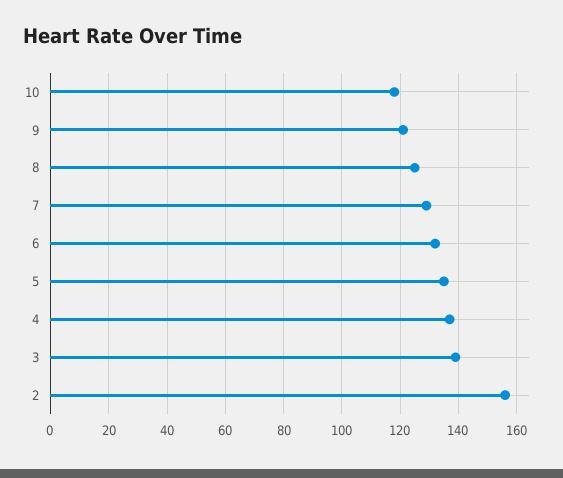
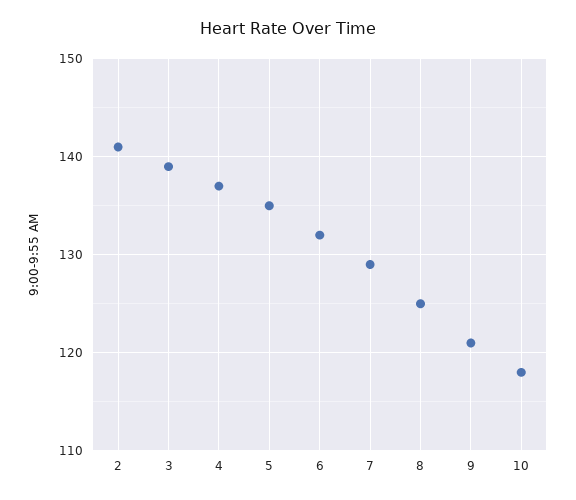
2: 155 -> 141

